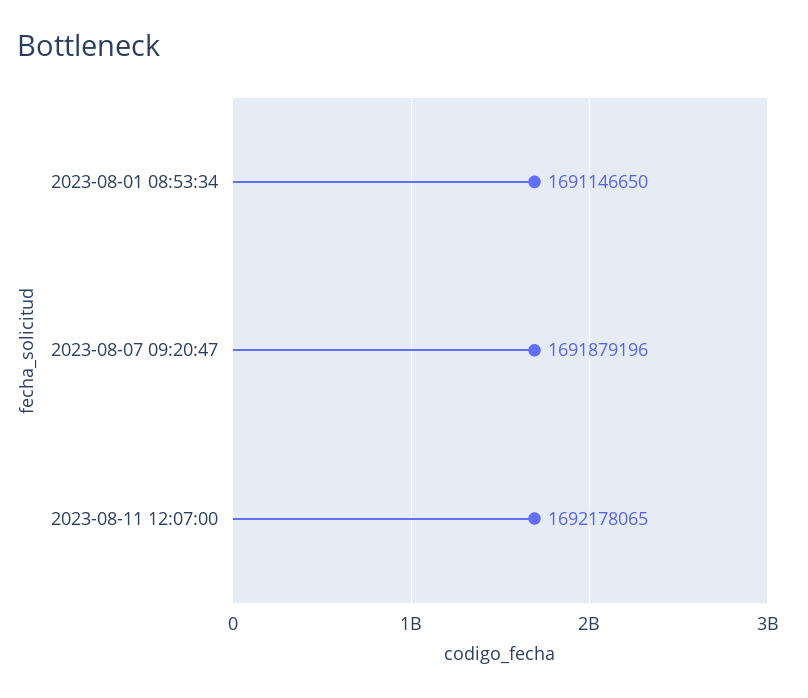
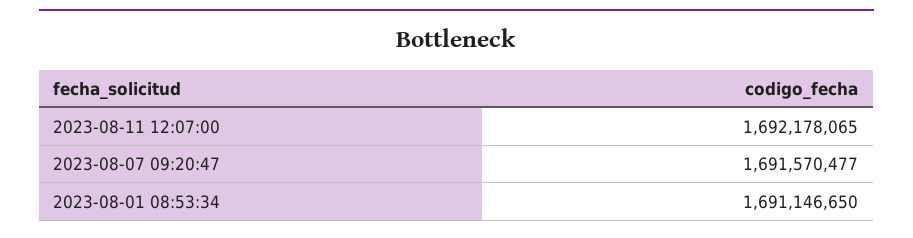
2023-08-07 09:20:47: 1691879196 -> 1691570477

